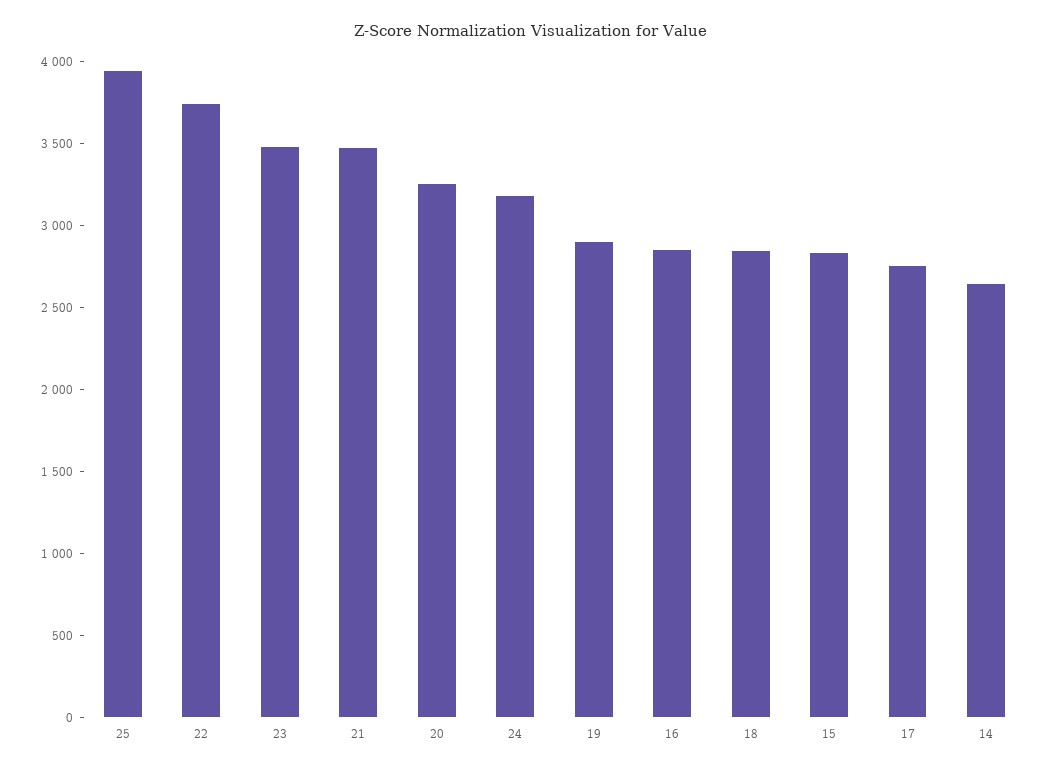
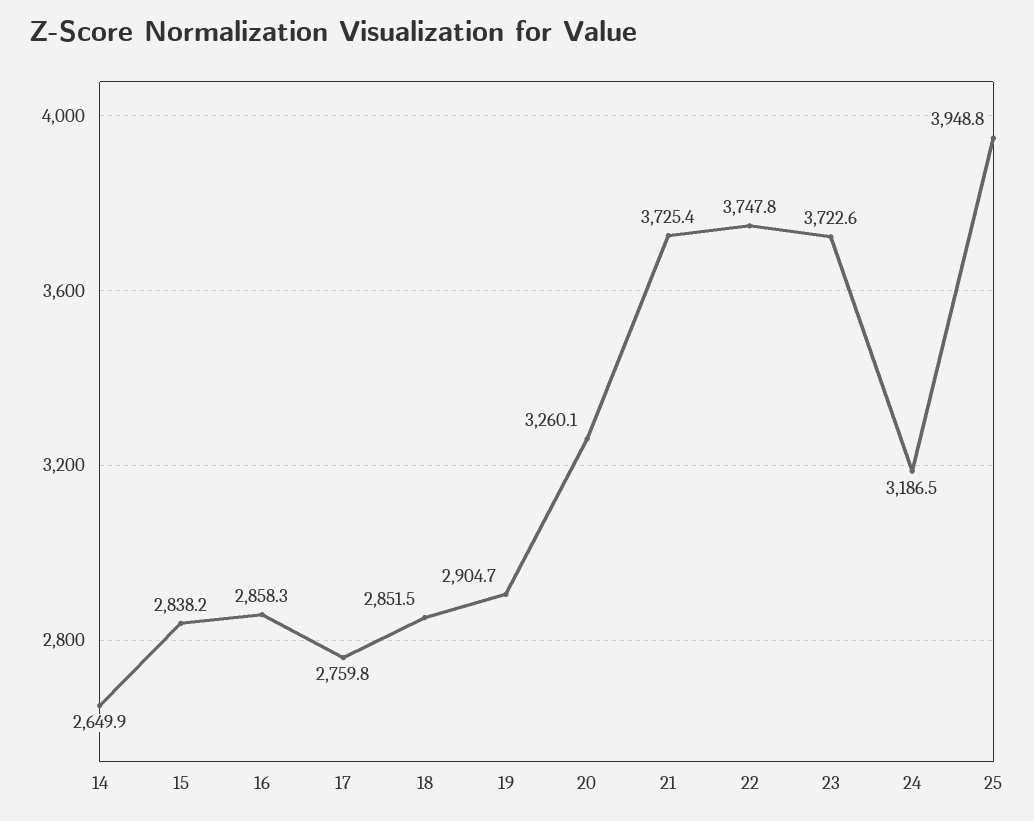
23: 3500 -> 3722.6
21: 3500 -> 3725.4

